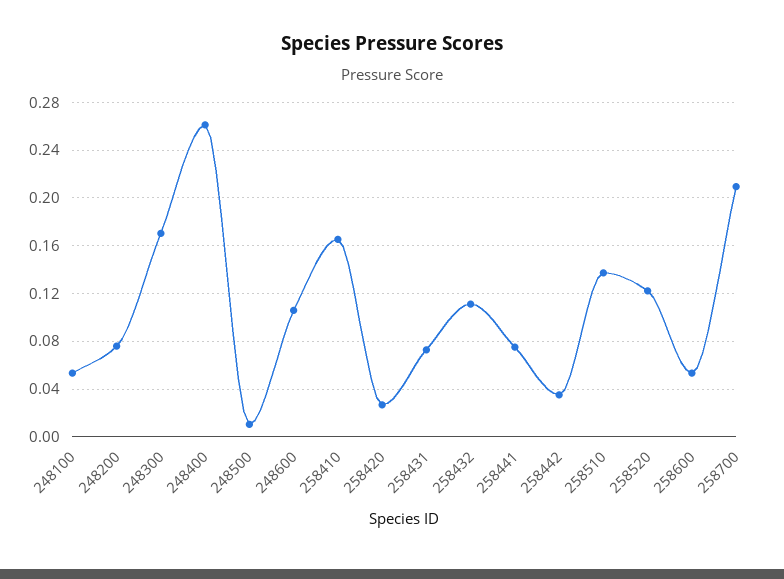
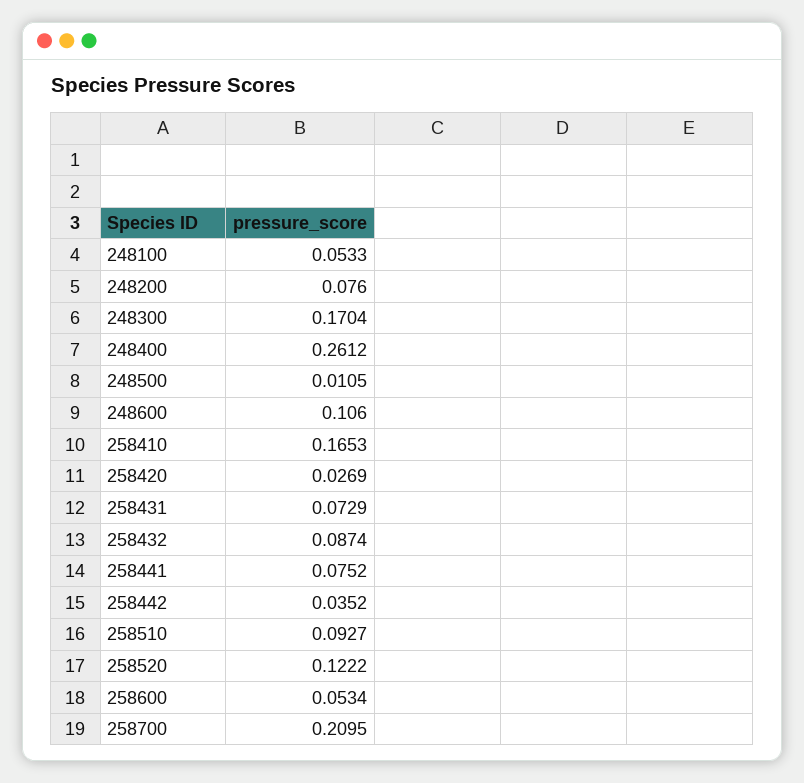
258432: 0.11 -> 0.0874
258510: 0.14 -> 0.0927

